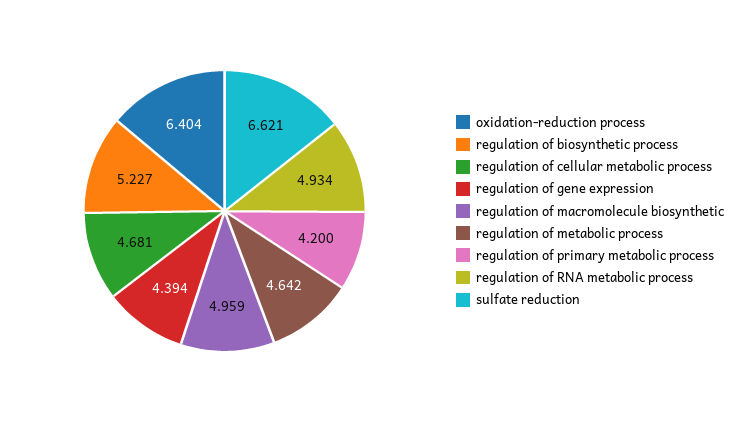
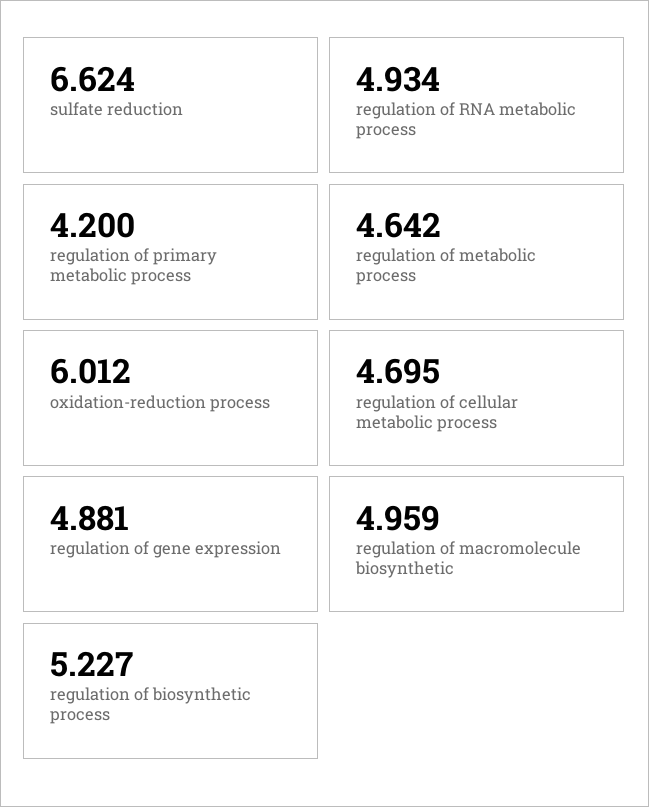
oxidation-reduction process: 6.404 -> 6.012
regulation of cellular metabolic process: 4.681 -> 4.695
regulation of gene expression: 4.394 -> 4.881
sulfate reduction: 6.621 -> 6.624

